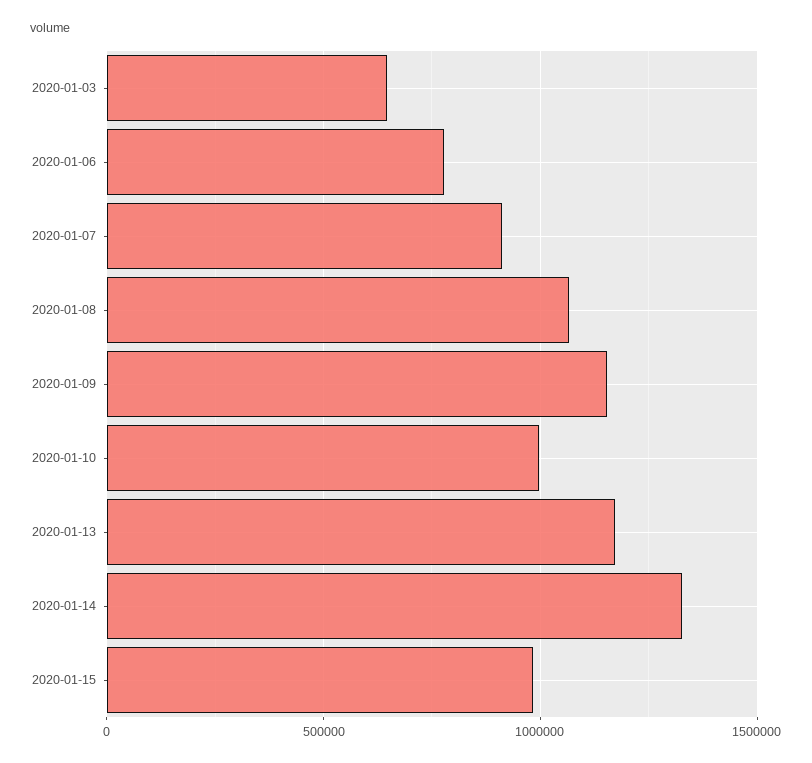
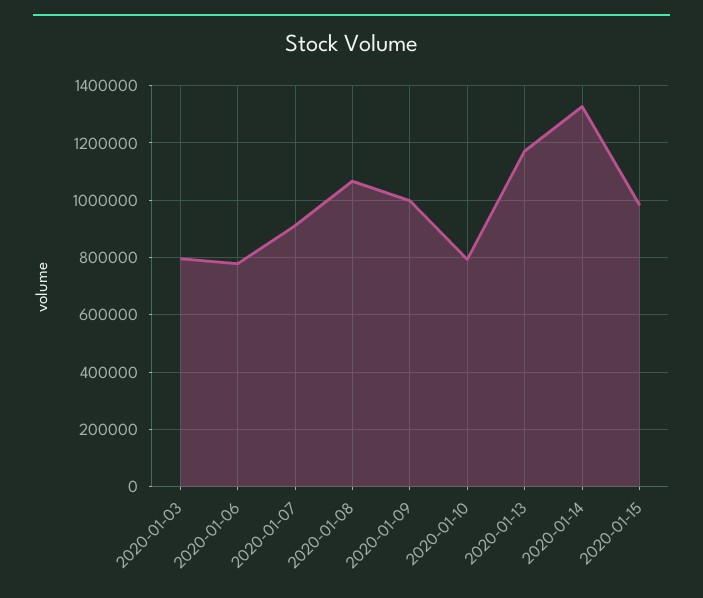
2020-01-03: 650000 -> 800000
2020-01-09: 1150000 -> 1000000
2020-01-10: 1000000 -> 800000

